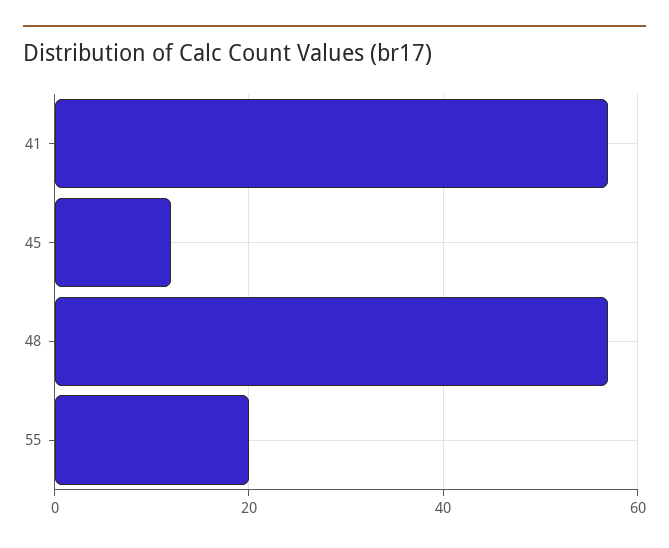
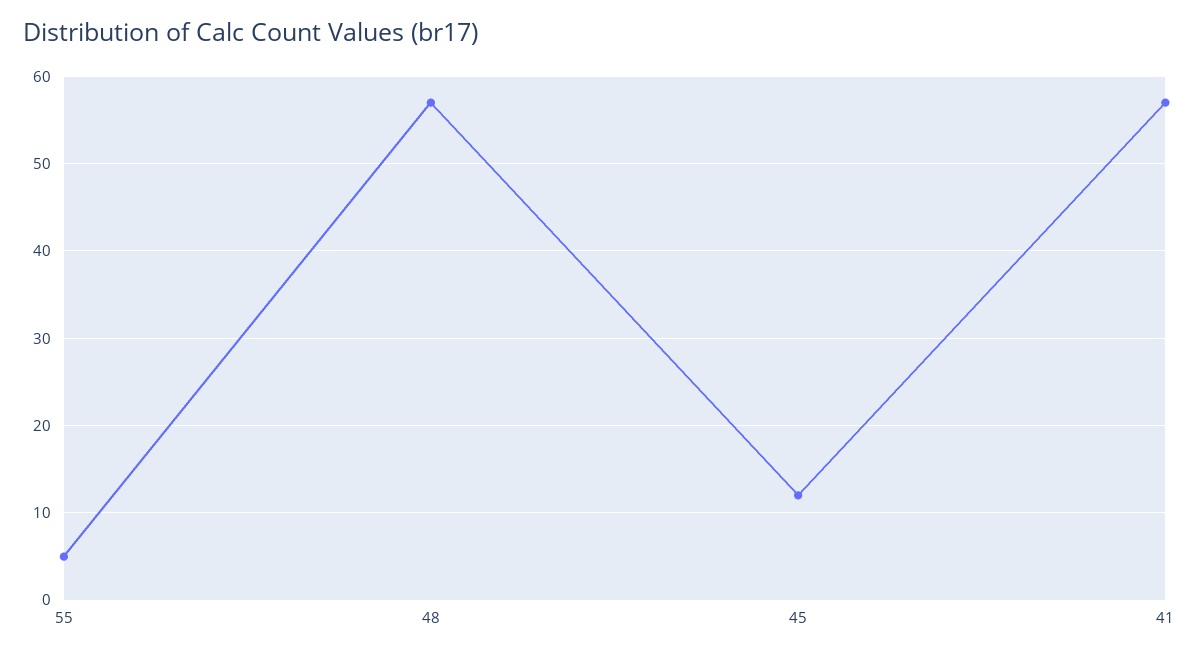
55: 20 -> 5

